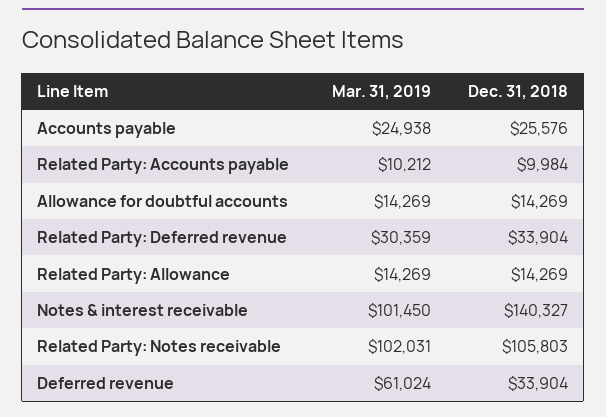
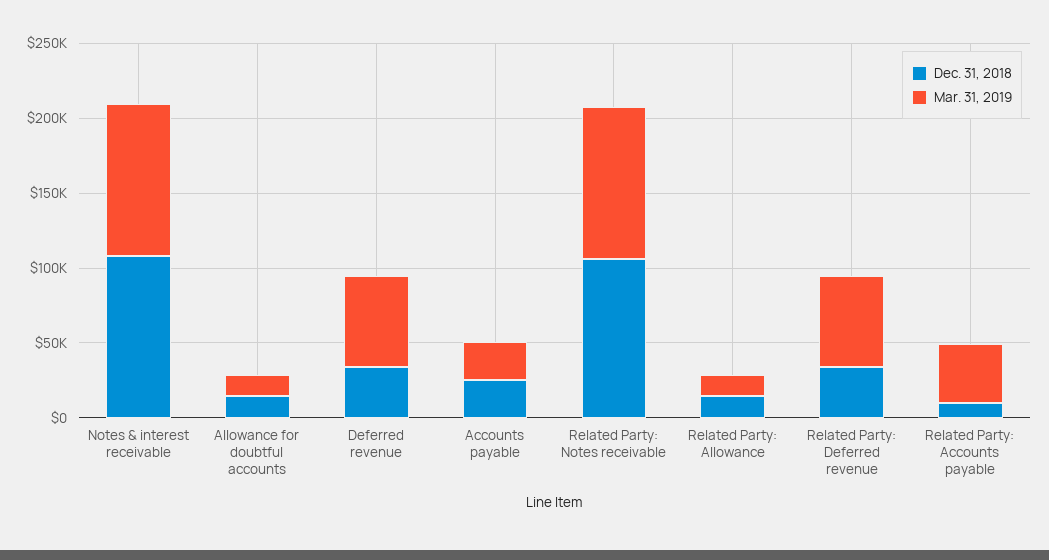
Mar. 31, 2019, Related Party: Accounts payable: 10212 -> 40000
Mar. 31, 2019, Related Party: Deferred revenue: 30359 -> 60000
Dec. 31, 2018, Notes & interest receivable: 140327 -> 110000

